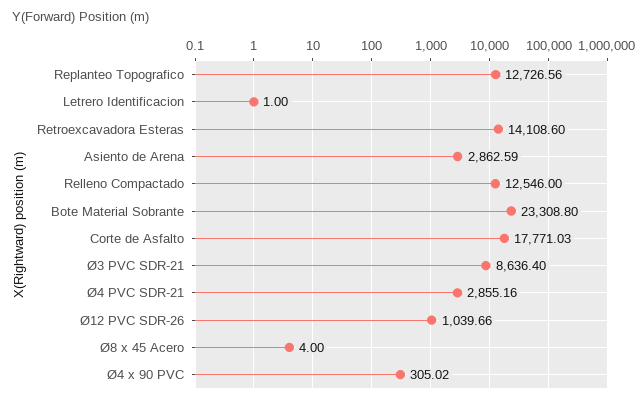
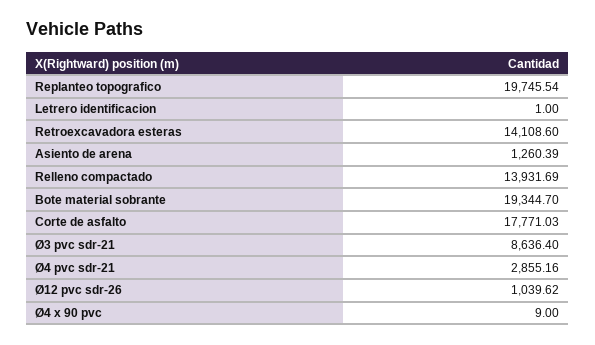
Replanteo Topografico: 12726.56 -> 19745.54
Asiento de Arena: 2862.59 -> 1260.39
Relleno Compactado: 12546 -> 13931.69
Bote Material Sobrante: 23308.8 -> 19344.7
Ø12 PVC SDR-26: 1039.66 -> 1039.62
Ø8 x 45 Acero: 4 -> none
Ø4 x 90 PVC: 305.02 -> 9

